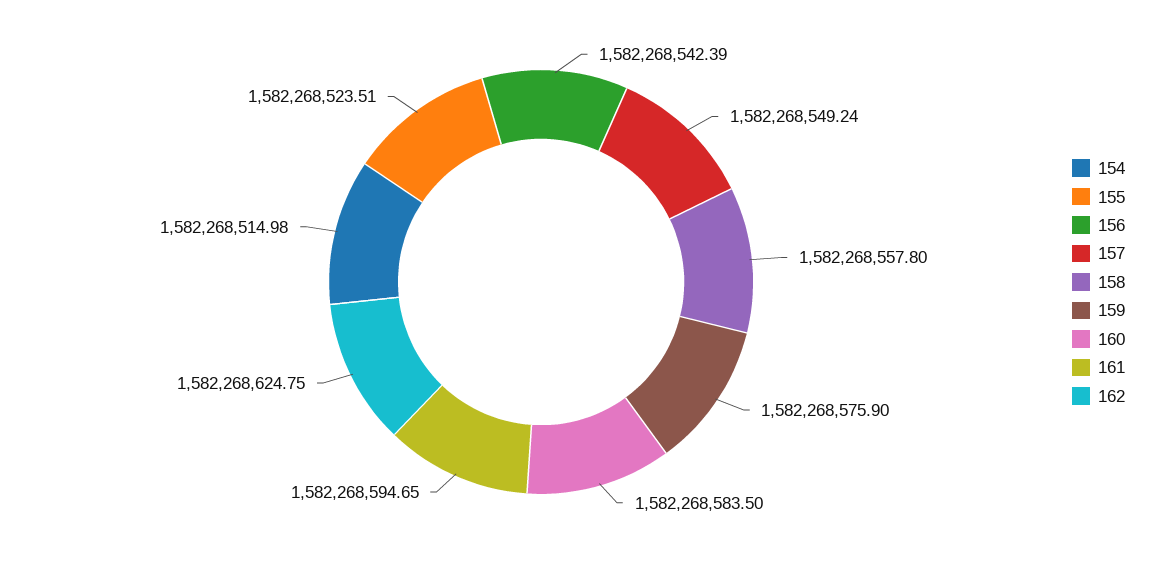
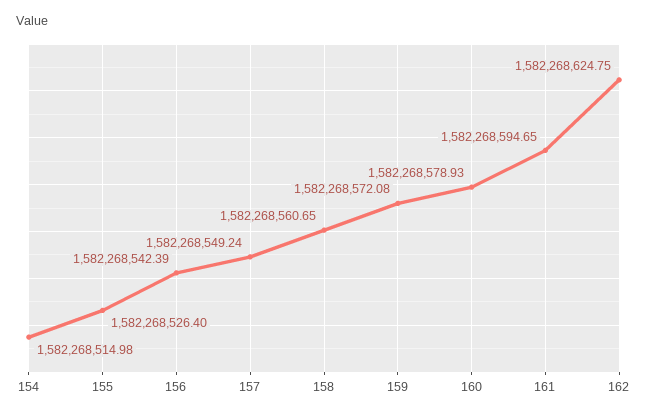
155: 1582268523.51 -> 1582268526.4
158: 1582268557.8 -> 1582268560.65
159: 1582268575.9 -> 1582268572.08
160: 1582268583.5 -> 1582268578.93

